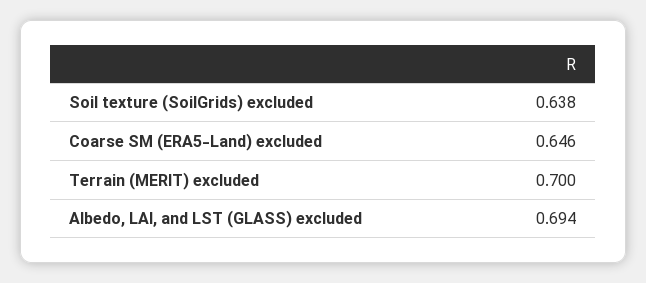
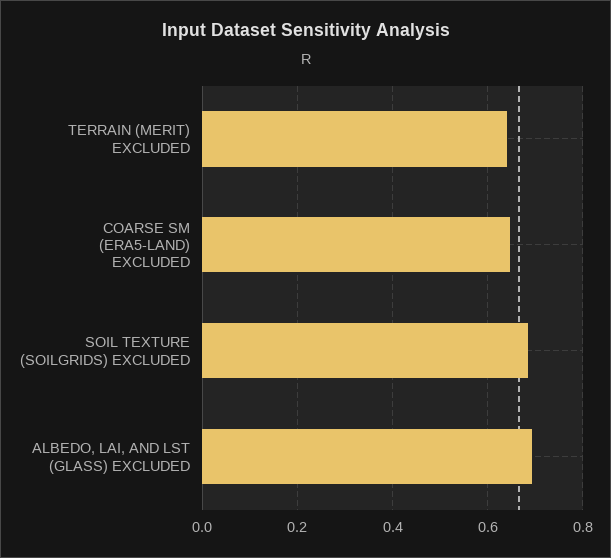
Soil texture (SoilGrids) excluded: 0.638 -> 0.68
Terrain (MERIT) excluded: 0.7 -> 0.64

